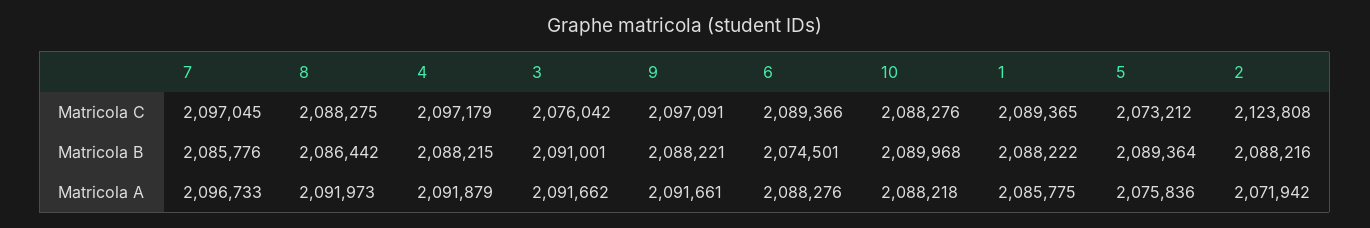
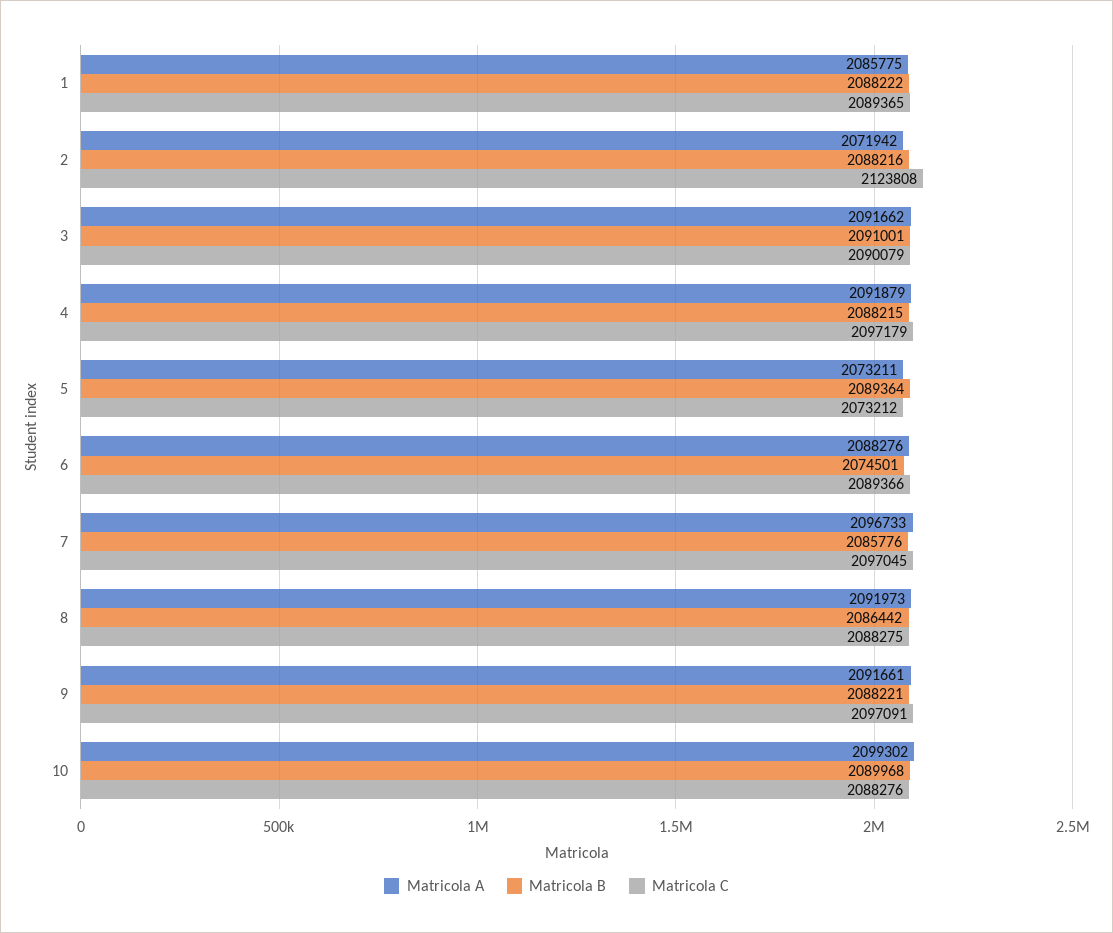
Matricola C, 3: 2076042 -> 2090079
Matricola A, 10: 2088218 -> 2099302
Matricola A, 5: 2075836 -> 2073211

